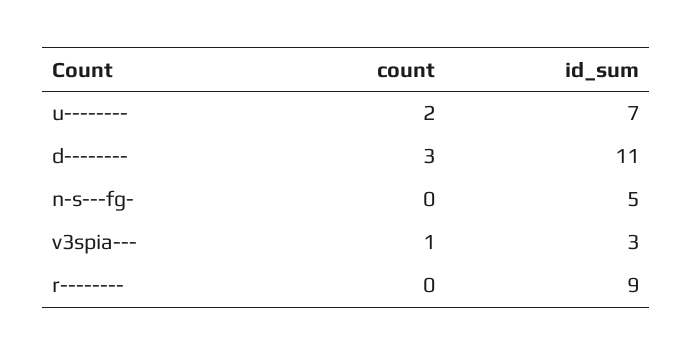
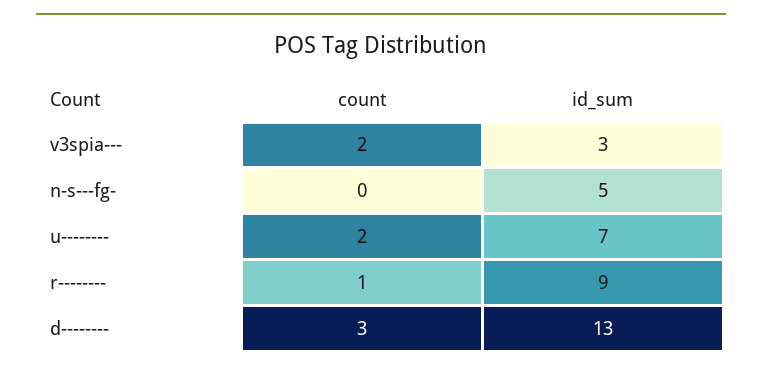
id_sum, d--------: 11 -> 13
count, v3spia---: 1 -> 2
count, r--------: 0 -> 1

